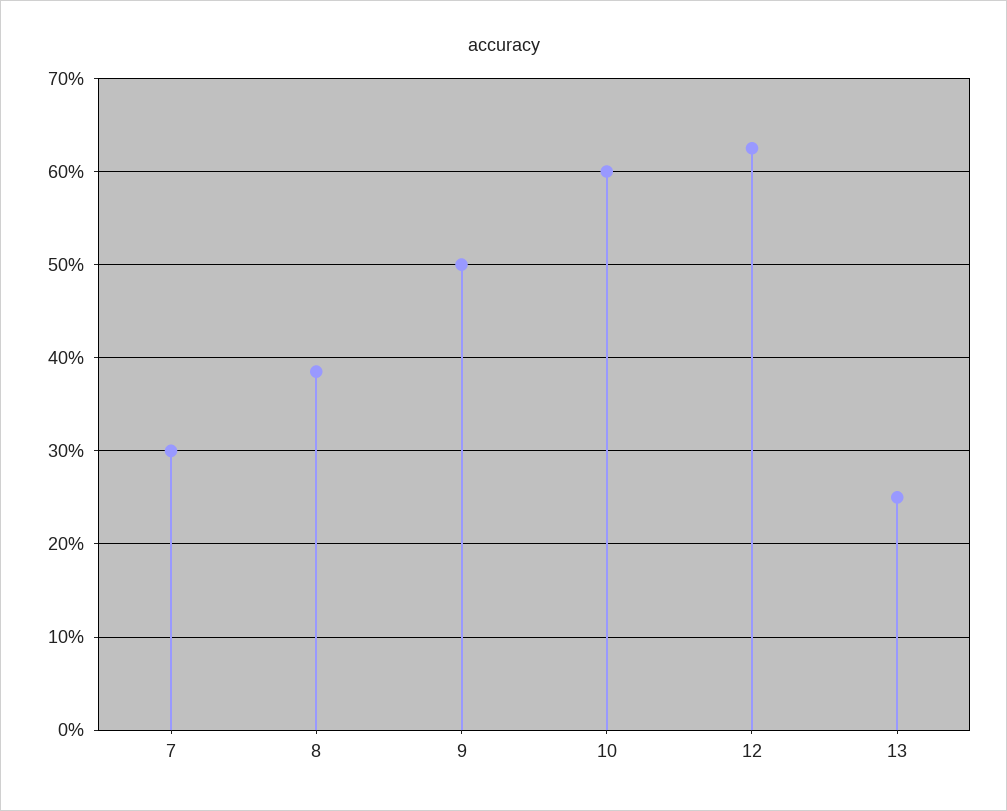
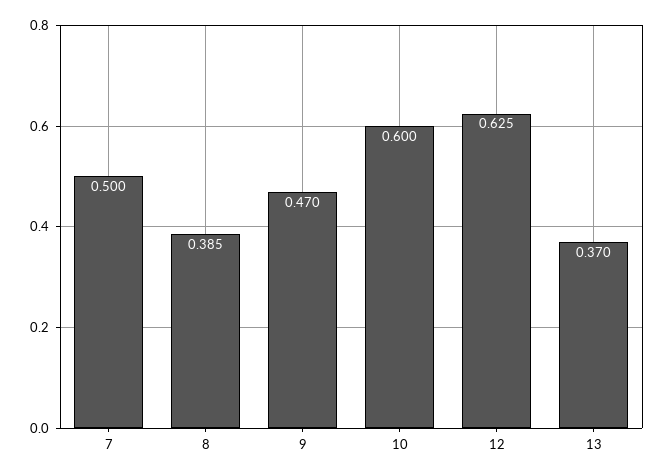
7: 0.3 -> 0.5
9: 0.5 -> 0.47
13: 0.25 -> 0.37

